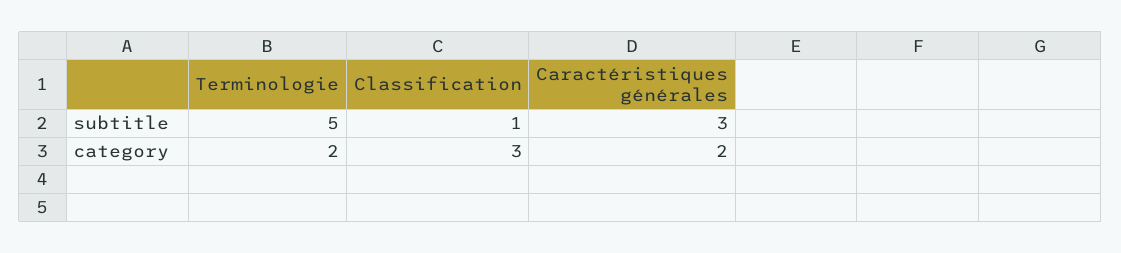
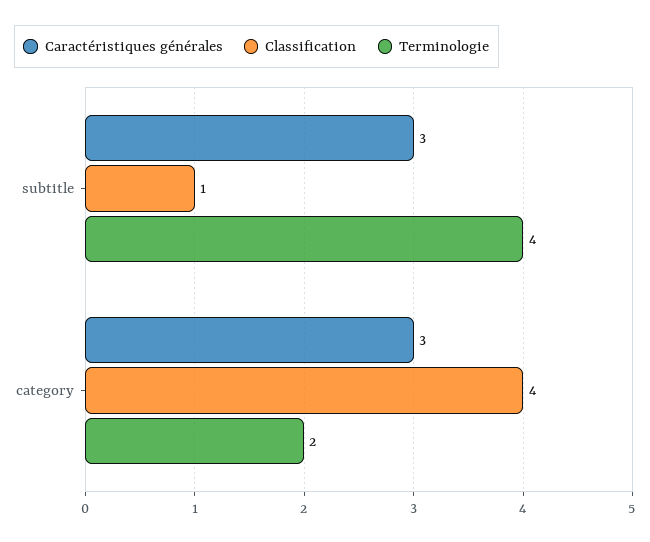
Terminologie, subtitle: 5 -> 4
Classification, category: 3 -> 4
Caractéristiques générales, category: 2 -> 3

